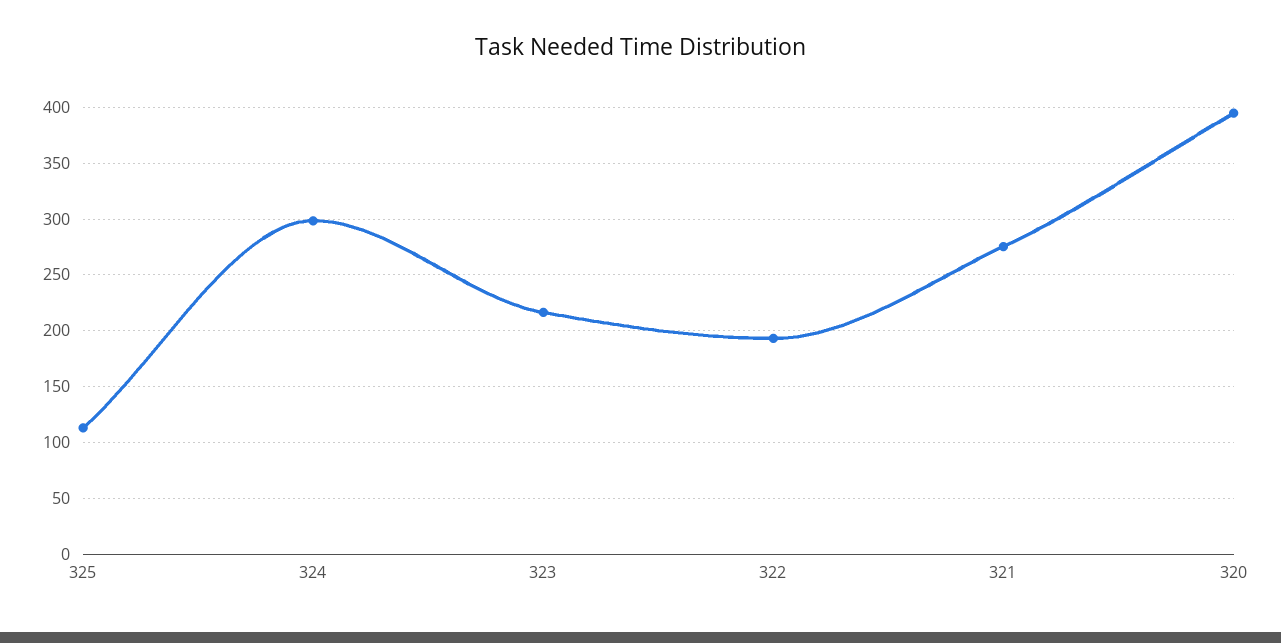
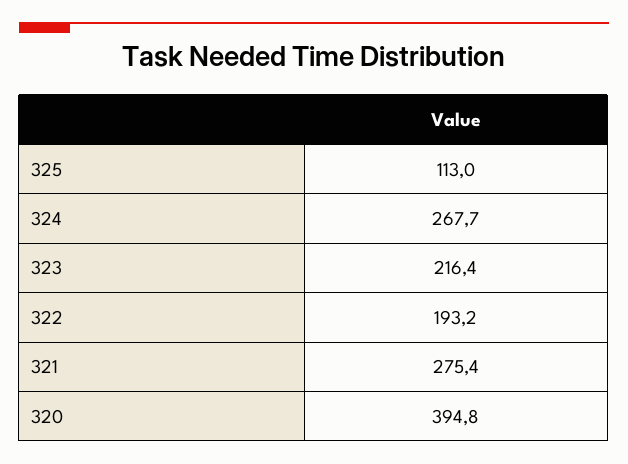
324: 300 -> 267.7

